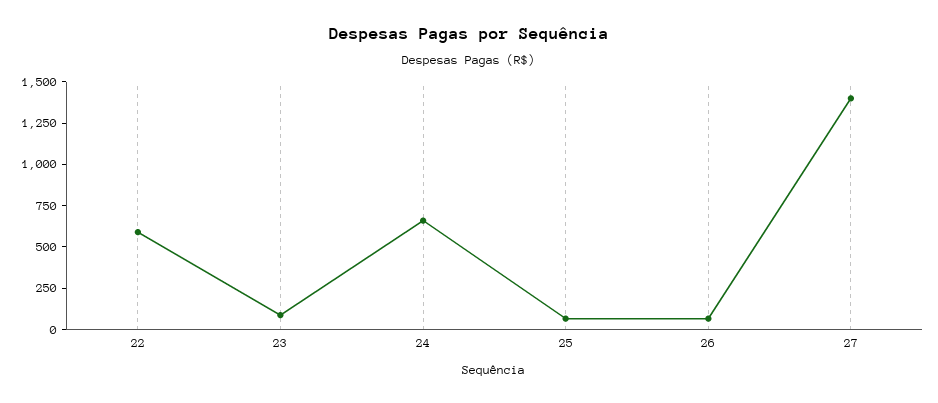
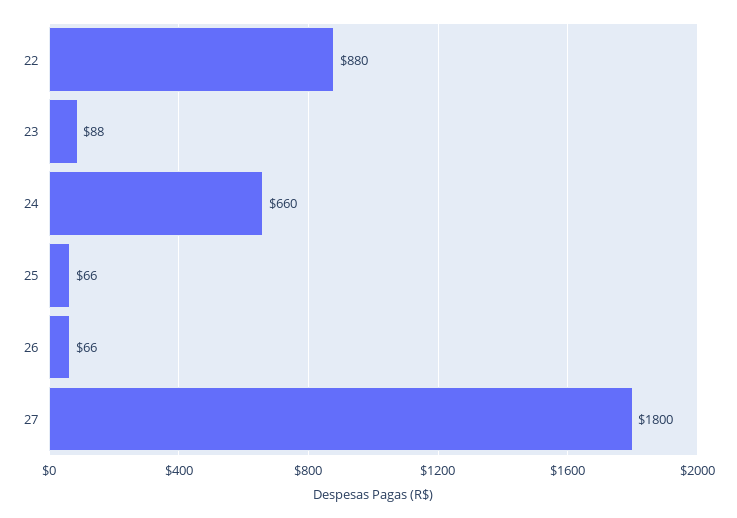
22: 600 -> 880
27: 1400 -> 1800

